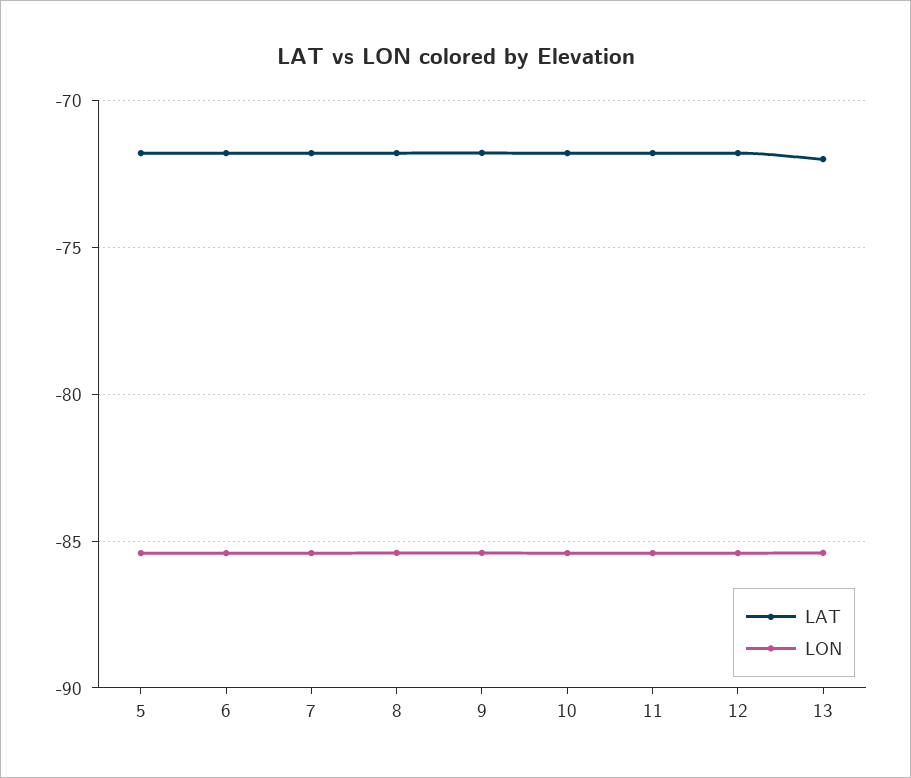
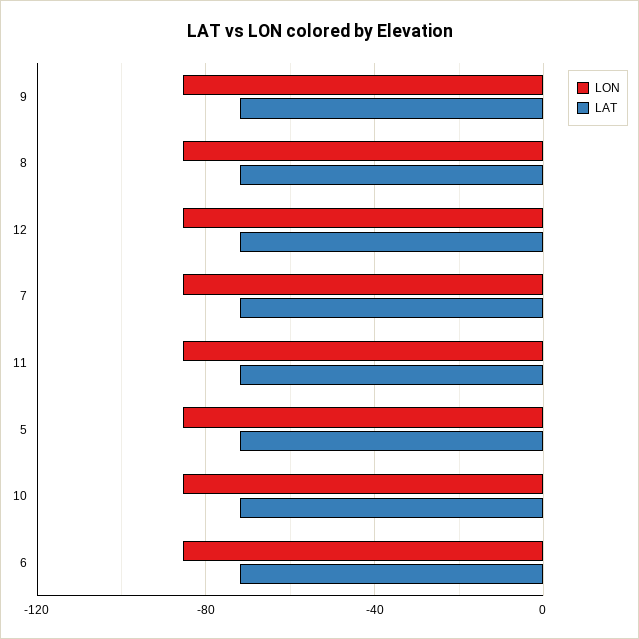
LAT, 13: -72 -> none
LON, 13: -85.5 -> none

